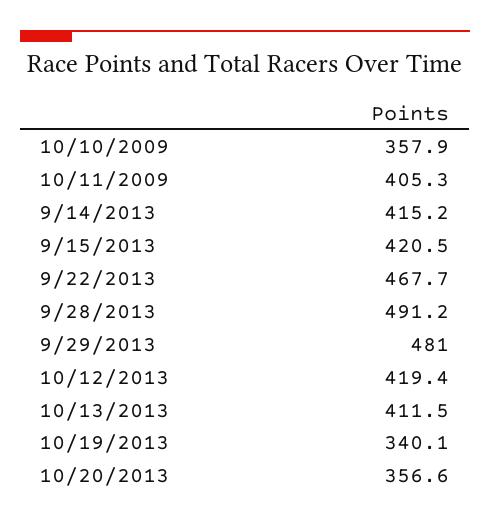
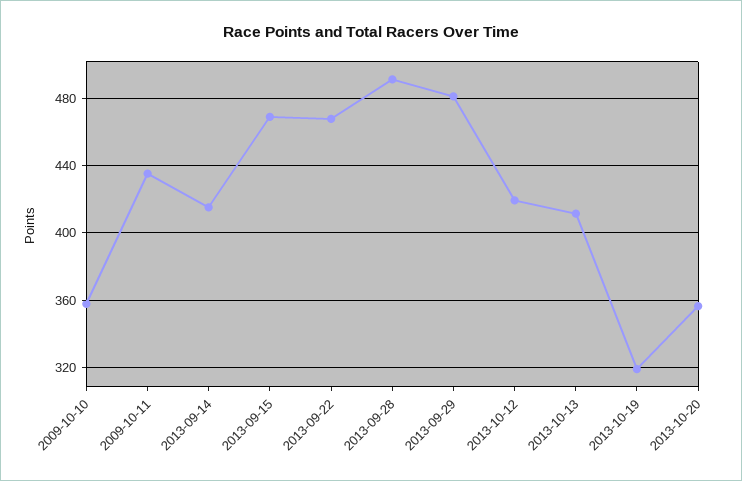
10/11/2009: 405.3 -> 435
9/15/2013: 420.5 -> 470
10/19/2013: 340.1 -> 320

